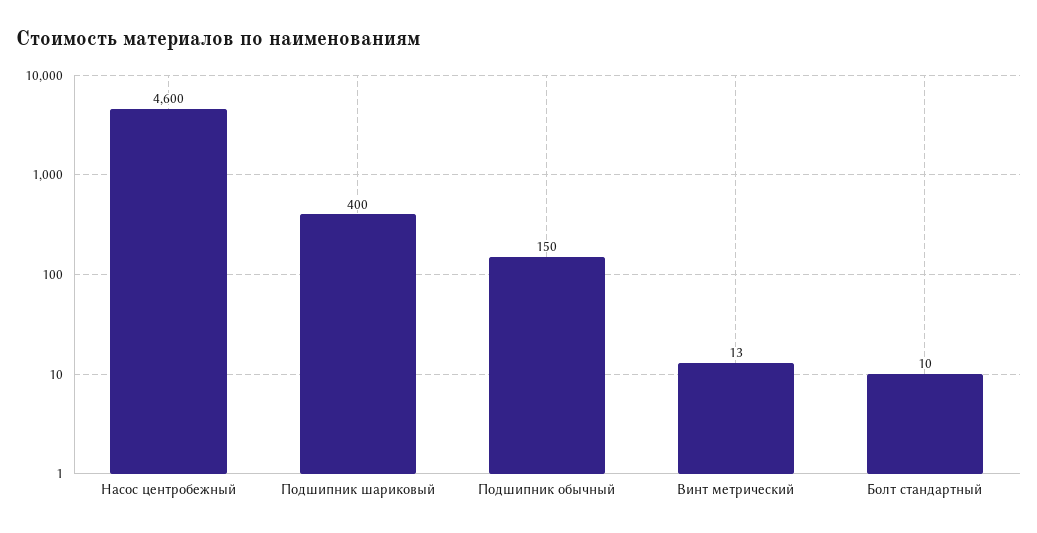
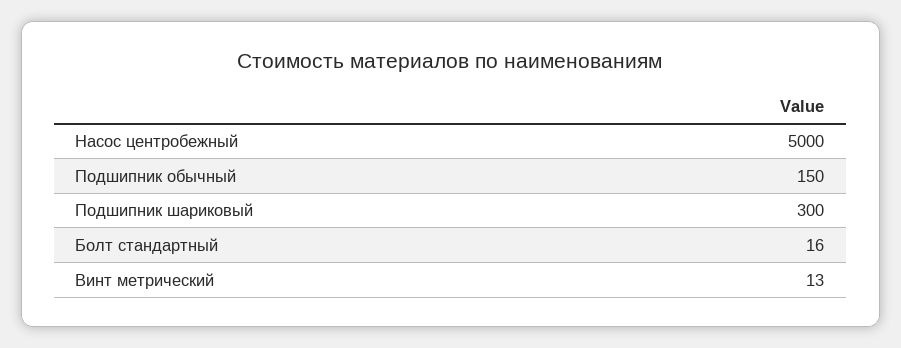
Насос центробежный: 4600 -> 5000
Подшипник шариковый: 400 -> 300
Болт стандартный: 10 -> 16

